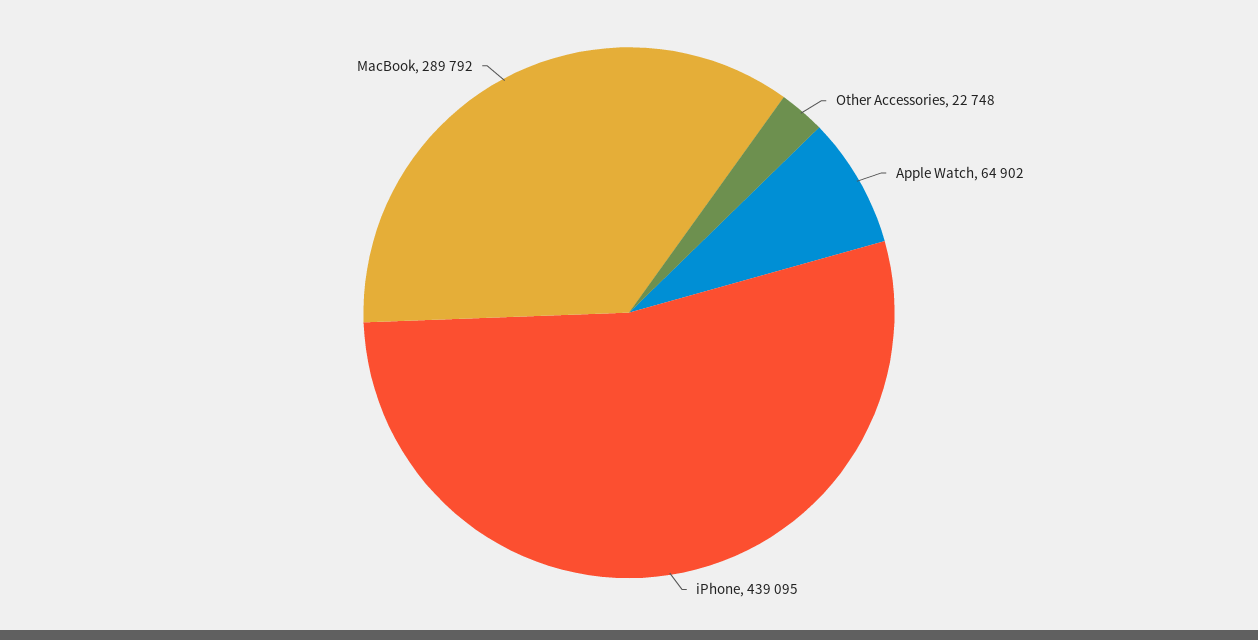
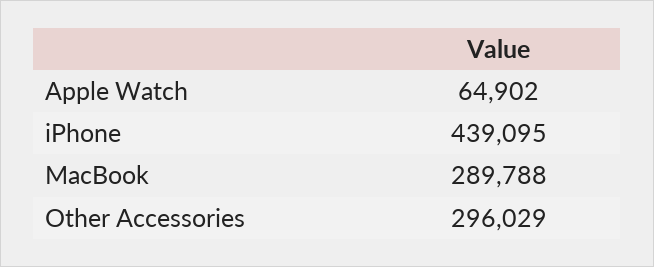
Other Accessories: 22748 -> 296029
MacBook: 289792 -> 289788

